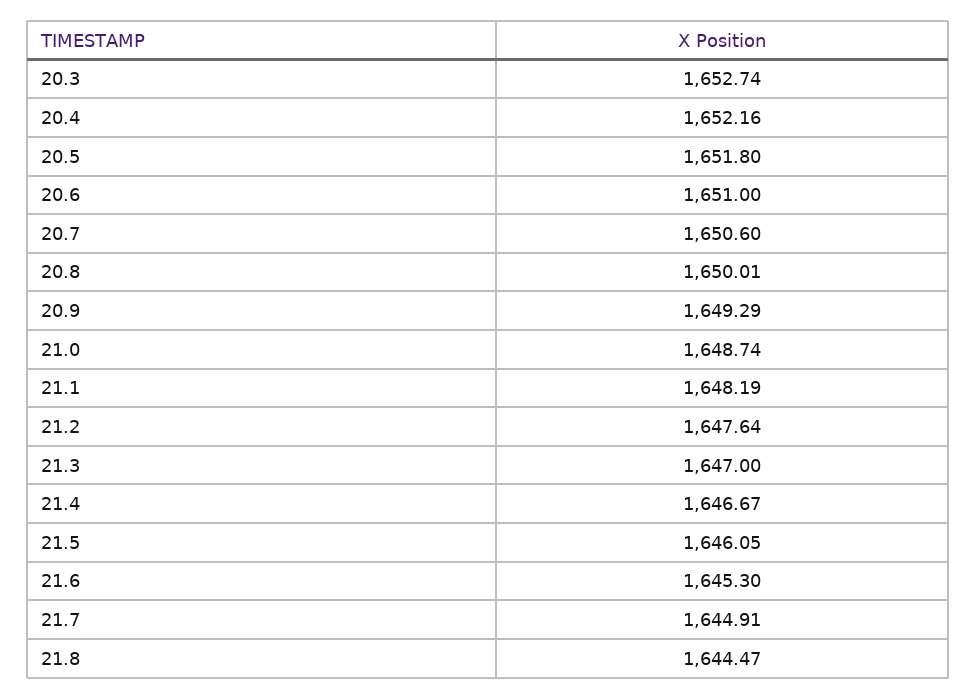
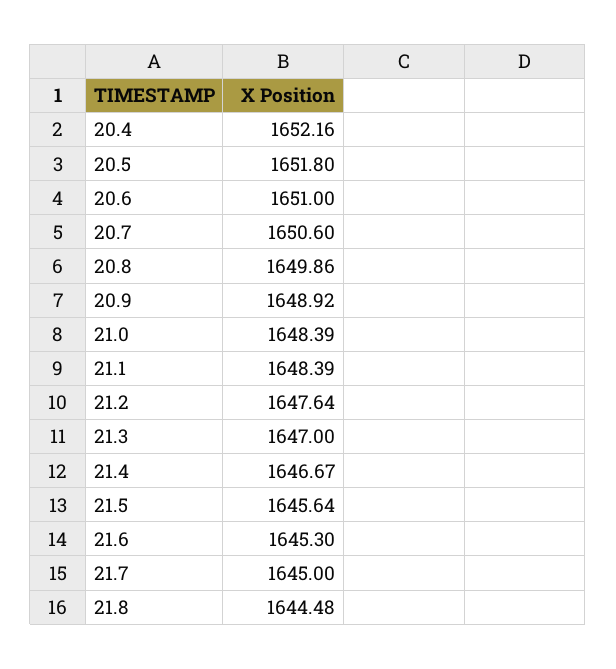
20.3: 1652.74 -> none
20.8: 1650.01 -> 1649.86
20.9: 1649.29 -> 1648.92
21.0: 1648.74 -> 1648.39
21.1: 1648.19 -> 1648.39
21.5: 1646.05 -> 1645.64
21.7: 1644.91 -> 1645
21.8: 1644.47 -> 1644.48

